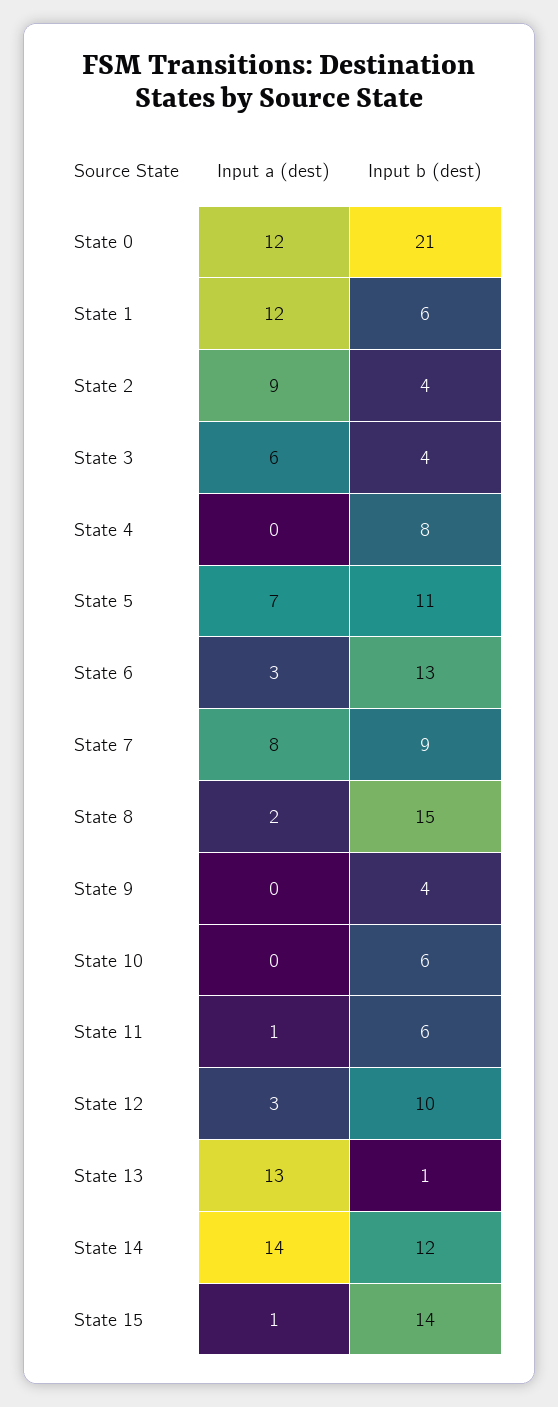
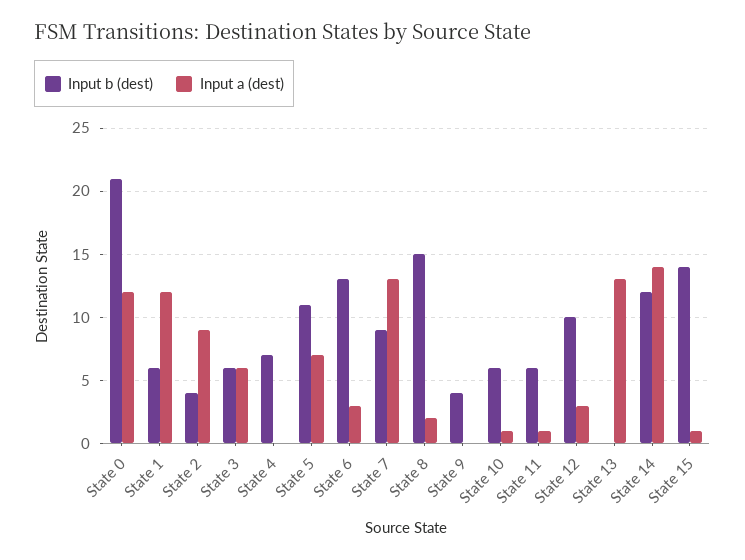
Input b (dest), State 3: 4 -> 6
Input b (dest), State 4: 8 -> 7
Input a (dest), State 7: 8 -> 13
Input a (dest), State 10: 0 -> 1
Input b (dest), State 13: 1 -> 0

